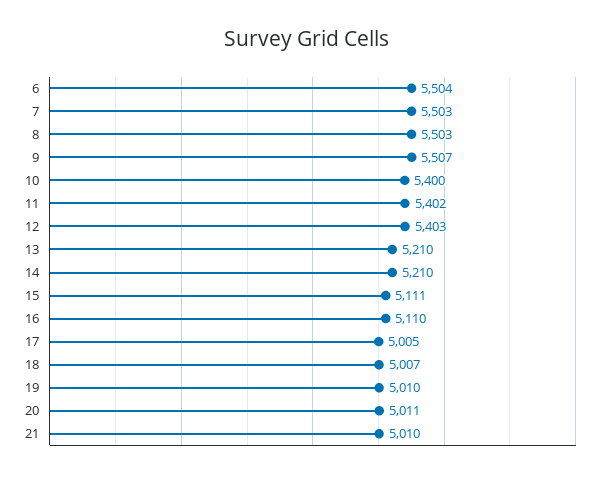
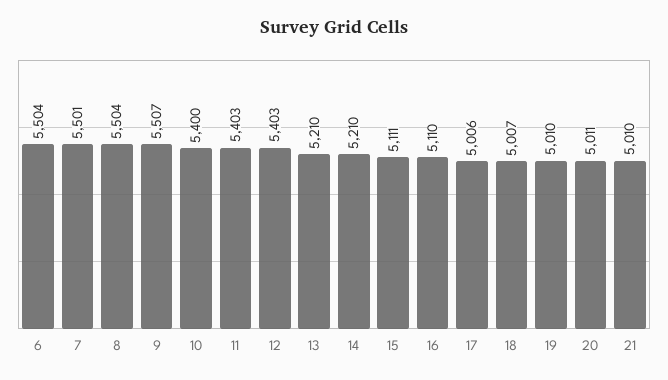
7: 5503 -> 5501
8: 5503 -> 5504
11: 5402 -> 5403
17: 5005 -> 5006

